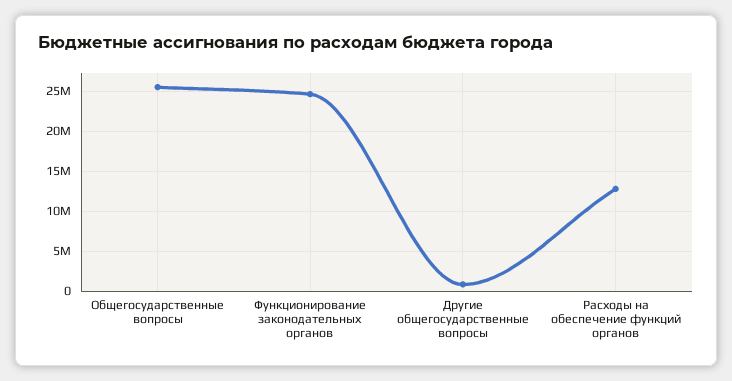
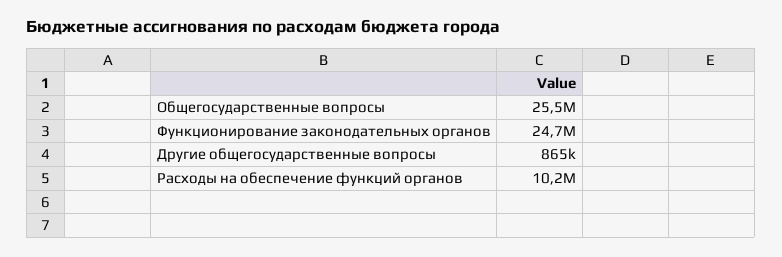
Расходы на обеспечение функций органов: 13000000 -> 10200000

